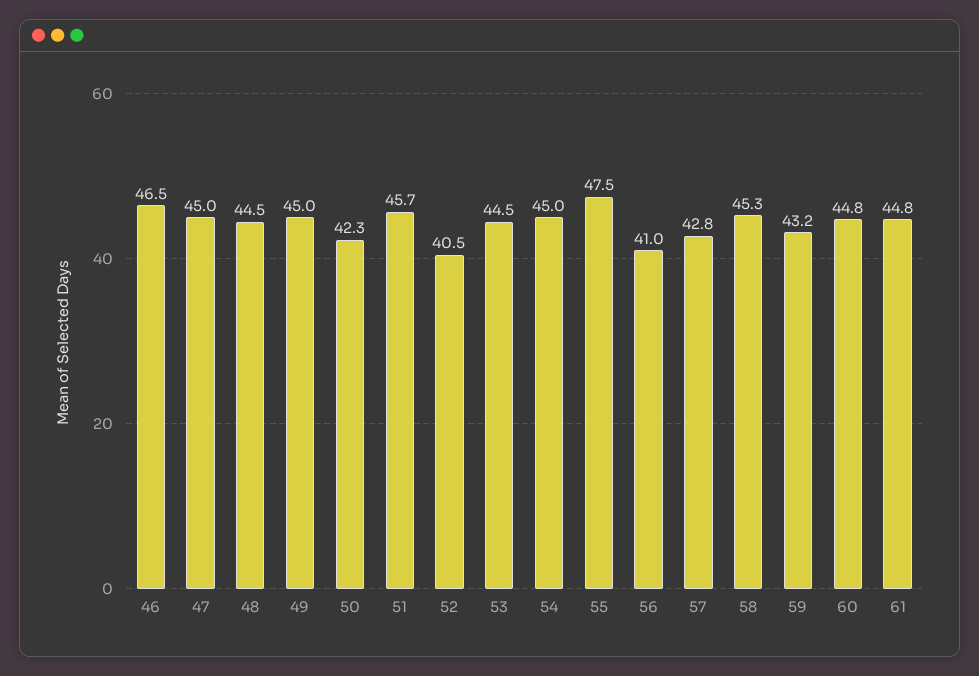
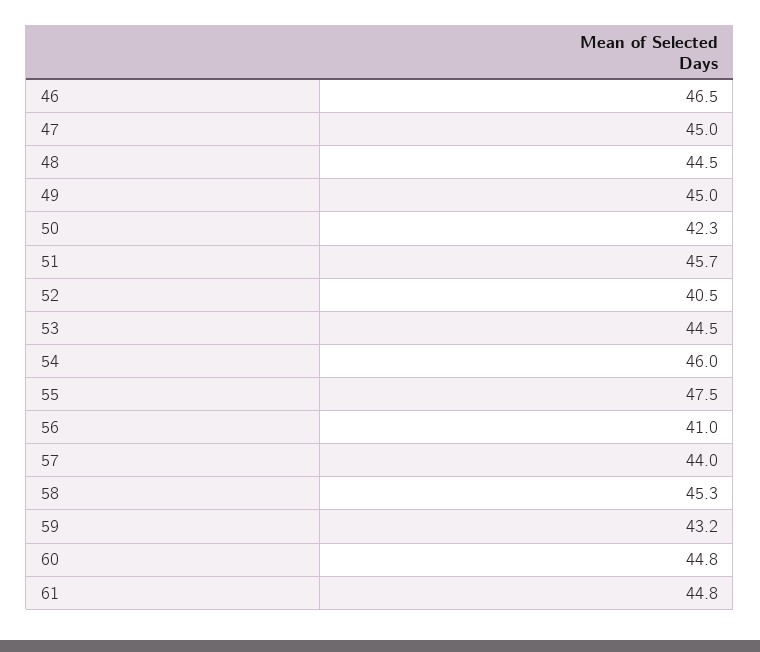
54: 45 -> 46
57: 42.8 -> 44

